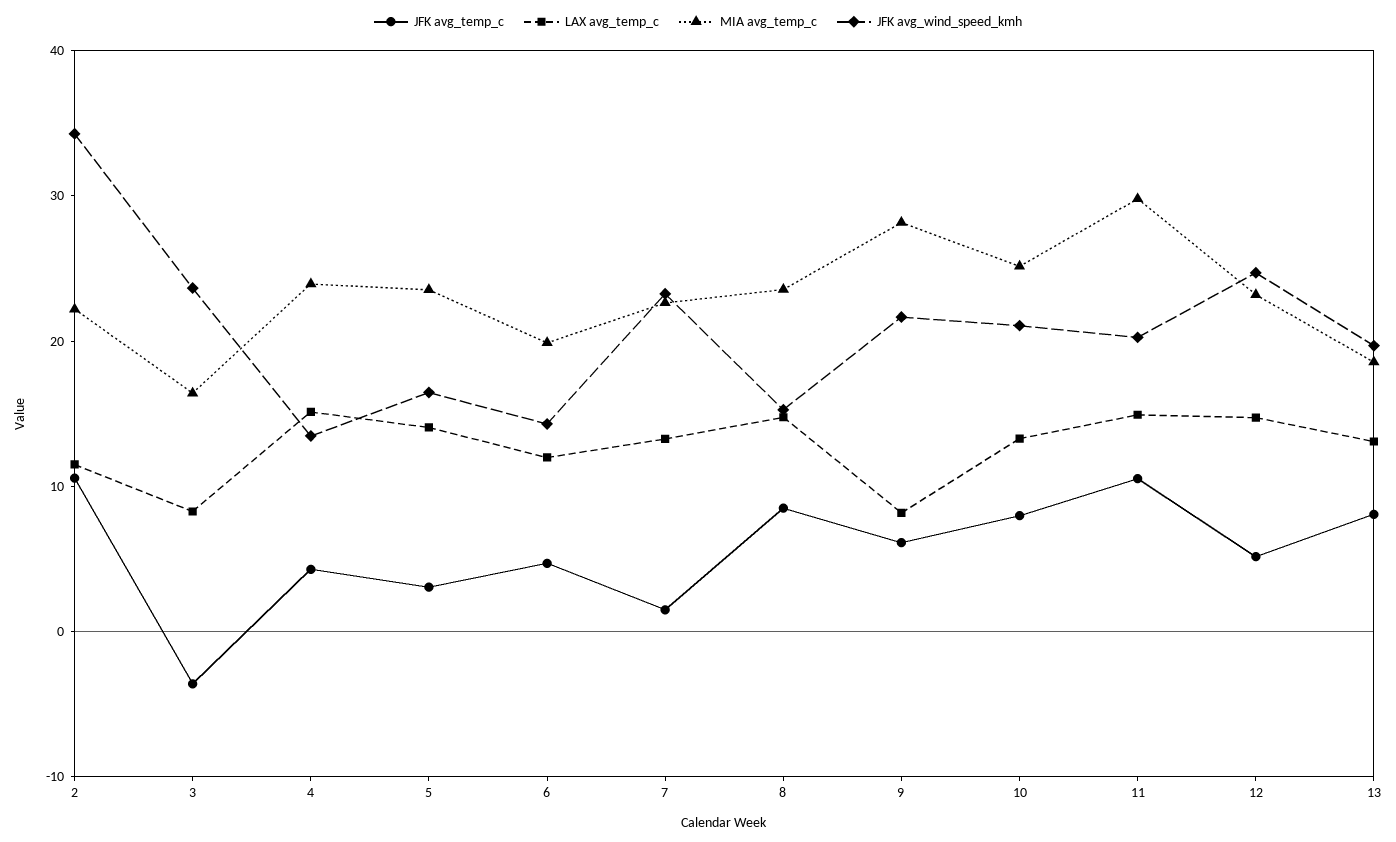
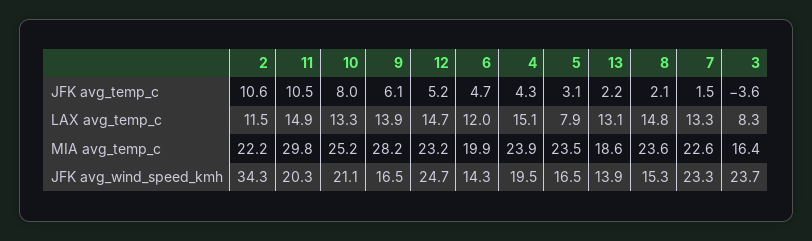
JFK avg_wind_speed_kmh, 4: 14 -> 19.5
LAX avg_temp_c, 5: 14 -> 7.9
JFK avg_temp_c, 8: 8 -> 2.1
LAX avg_temp_c, 9: 8 -> 13.9
JFK avg_wind_speed_kmh, 9: 22 -> 16.5
JFK avg_temp_c, 13: 8 -> 2.2
JFK avg_wind_speed_kmh, 13: 20 -> 13.9

